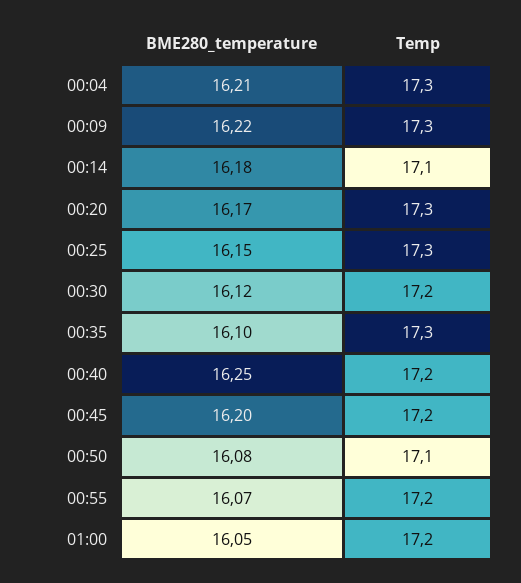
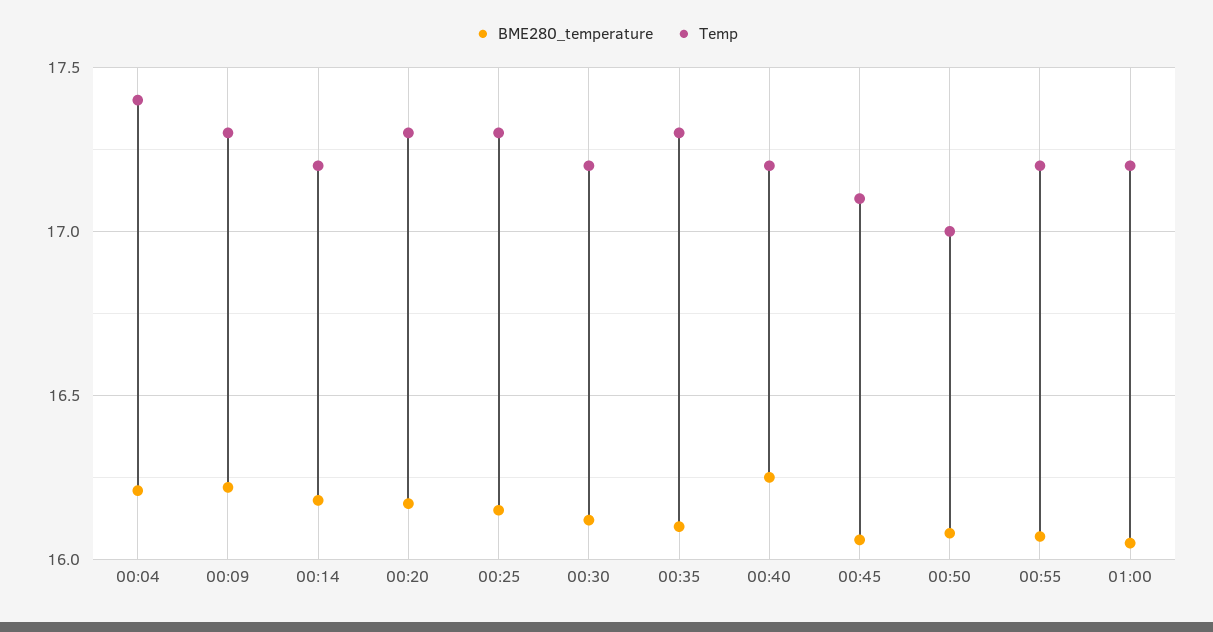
Temp, 00:04: 17.3 -> 17.4
Temp, 00:14: 17.1 -> 17.2
BME280_temperature, 00:45: 16.2 -> 16.05
Temp, 00:45: 17.2 -> 17.1
Temp, 00:50: 17.1 -> 17

